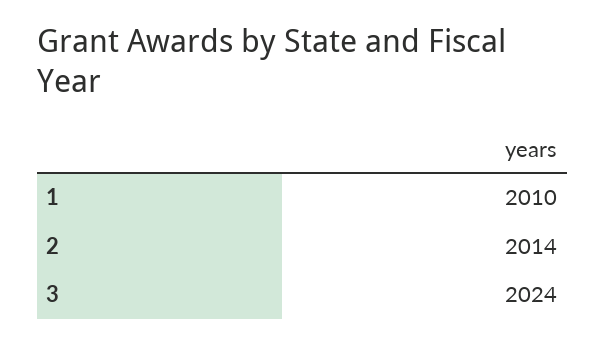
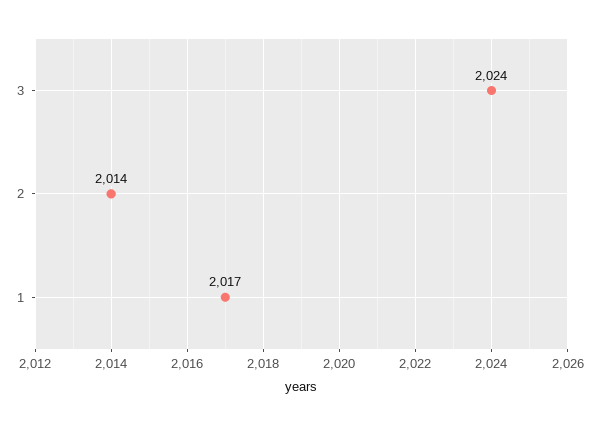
1: 2010 -> 2017

